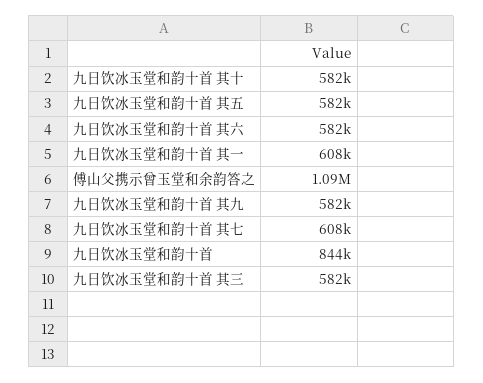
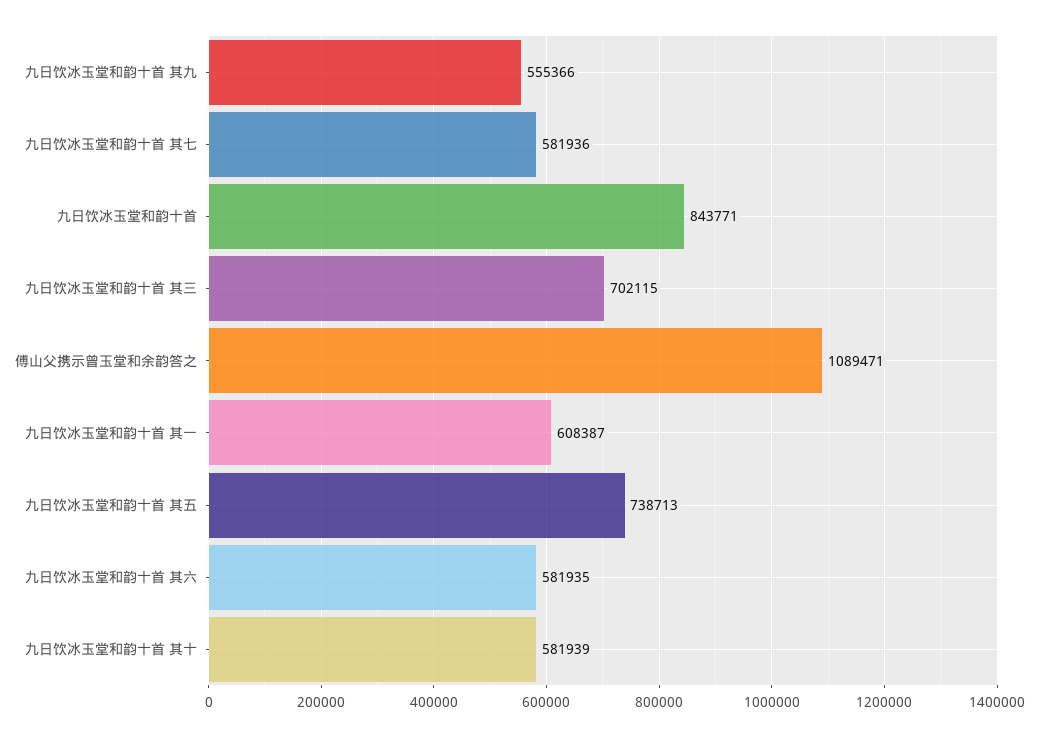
九日饮冰玉堂和韵十首 其五: 582000 -> 738713
九日饮冰玉堂和韵十首 其九: 582000 -> 555366
九日饮冰玉堂和韵十首 其七: 608000 -> 581936
九日饮冰玉堂和韵十首 其三: 582000 -> 702115

